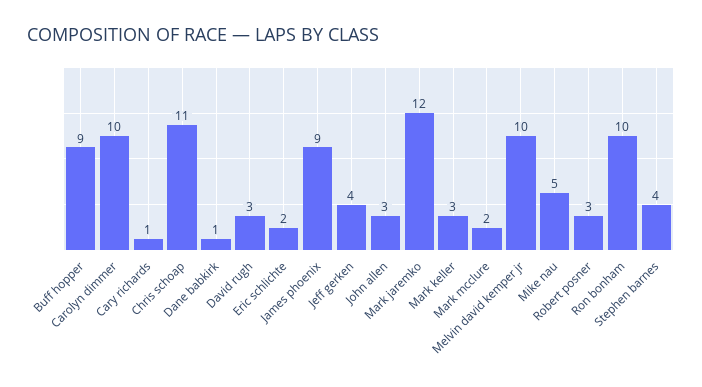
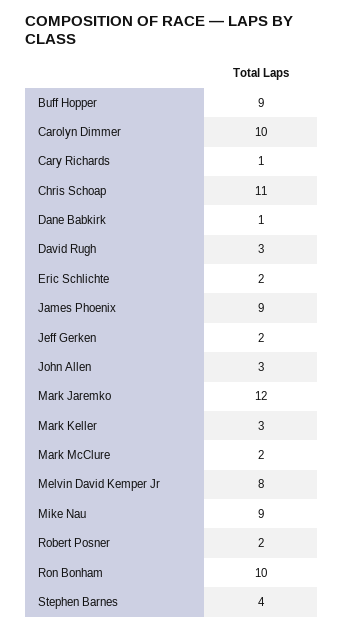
Jeff gerken: 4 -> 2
Melvin david kemper jr: 10 -> 8
Mike nau: 5 -> 9
Robert posner: 3 -> 2

